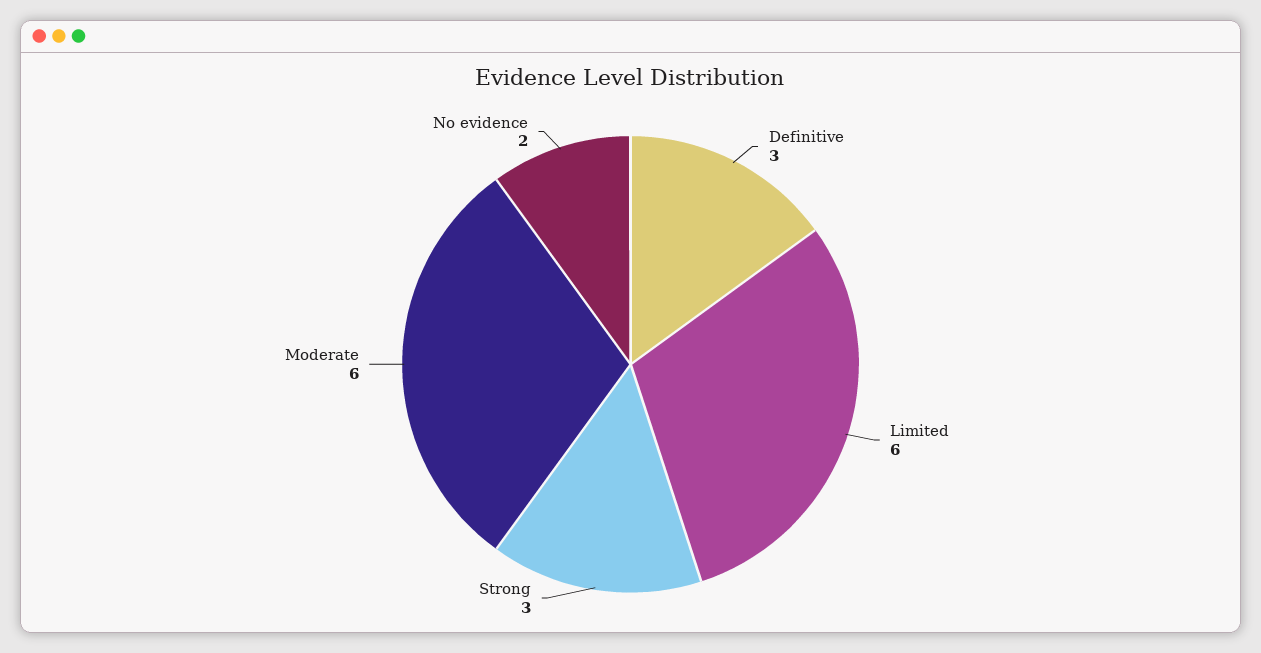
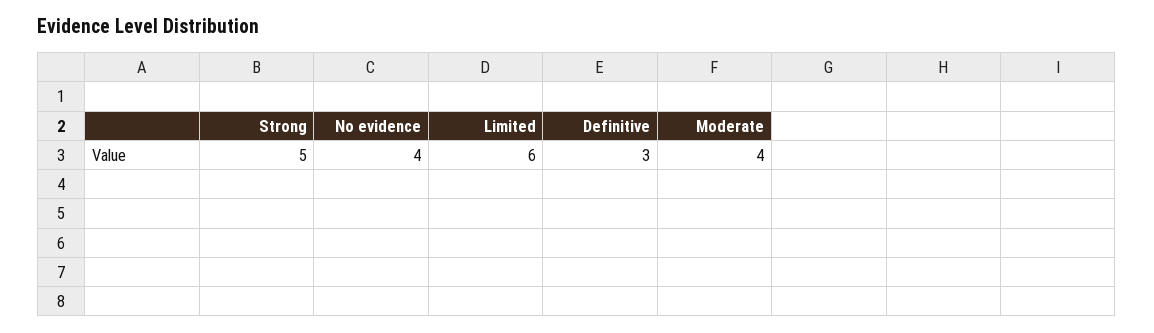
Strong: 3 -> 5
Moderate: 6 -> 4
No evidence: 2 -> 4

